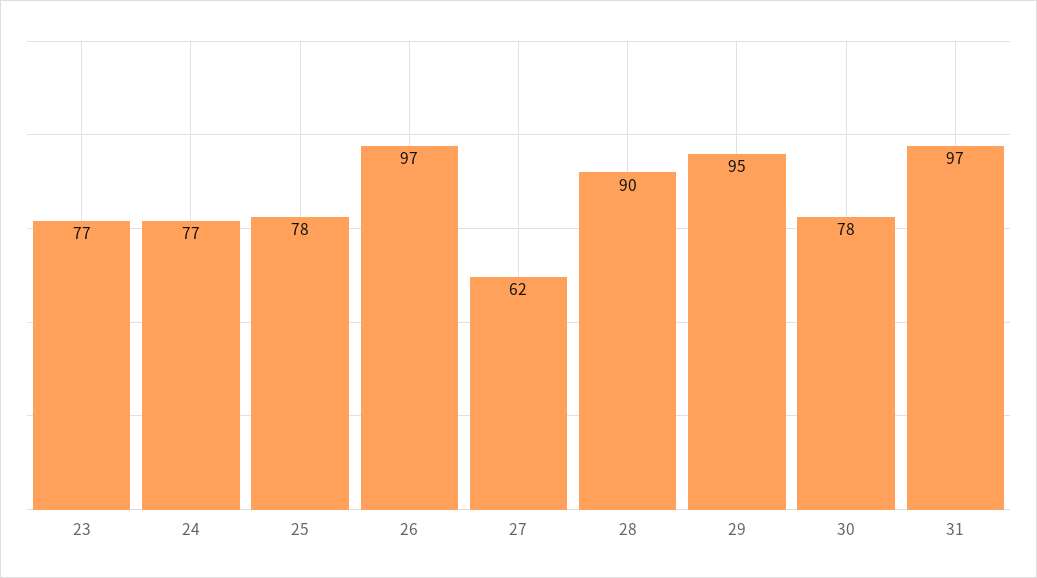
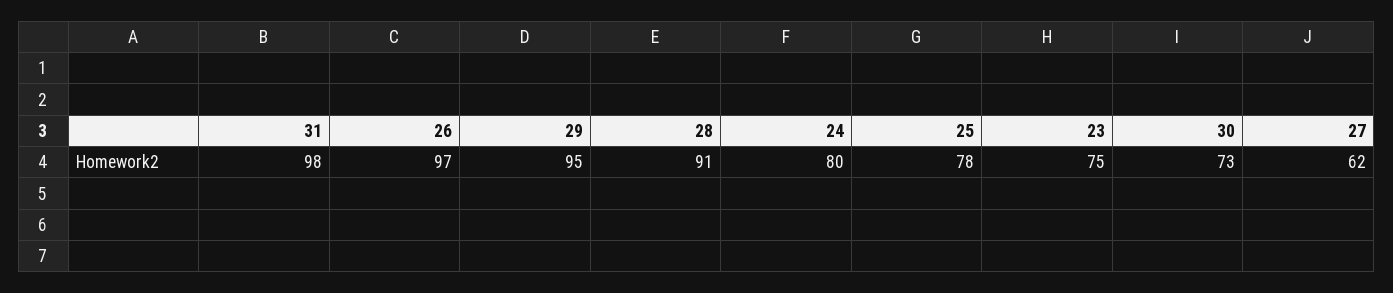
23: 77 -> 75
24: 77 -> 80
28: 90 -> 91
30: 78 -> 73
31: 97 -> 98

